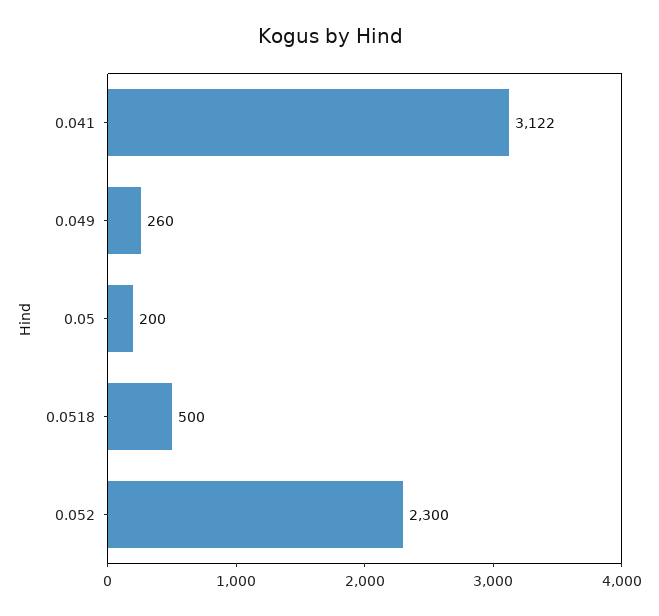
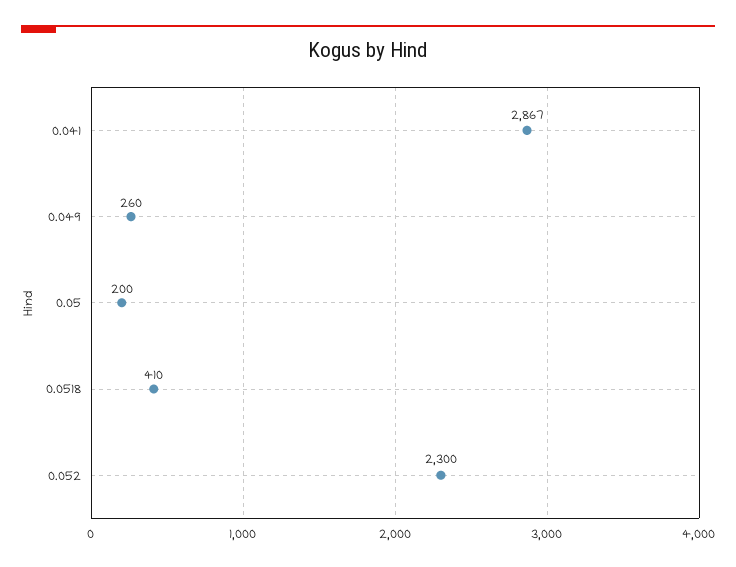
0.041: 3122 -> 2867
0.0518: 500 -> 410

